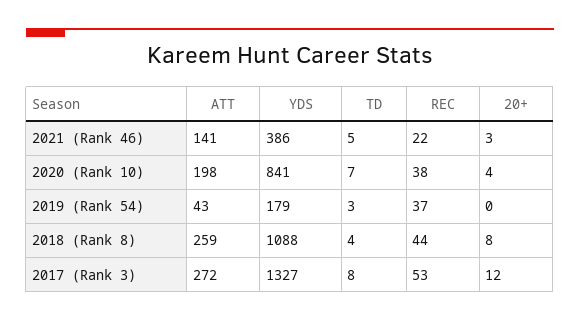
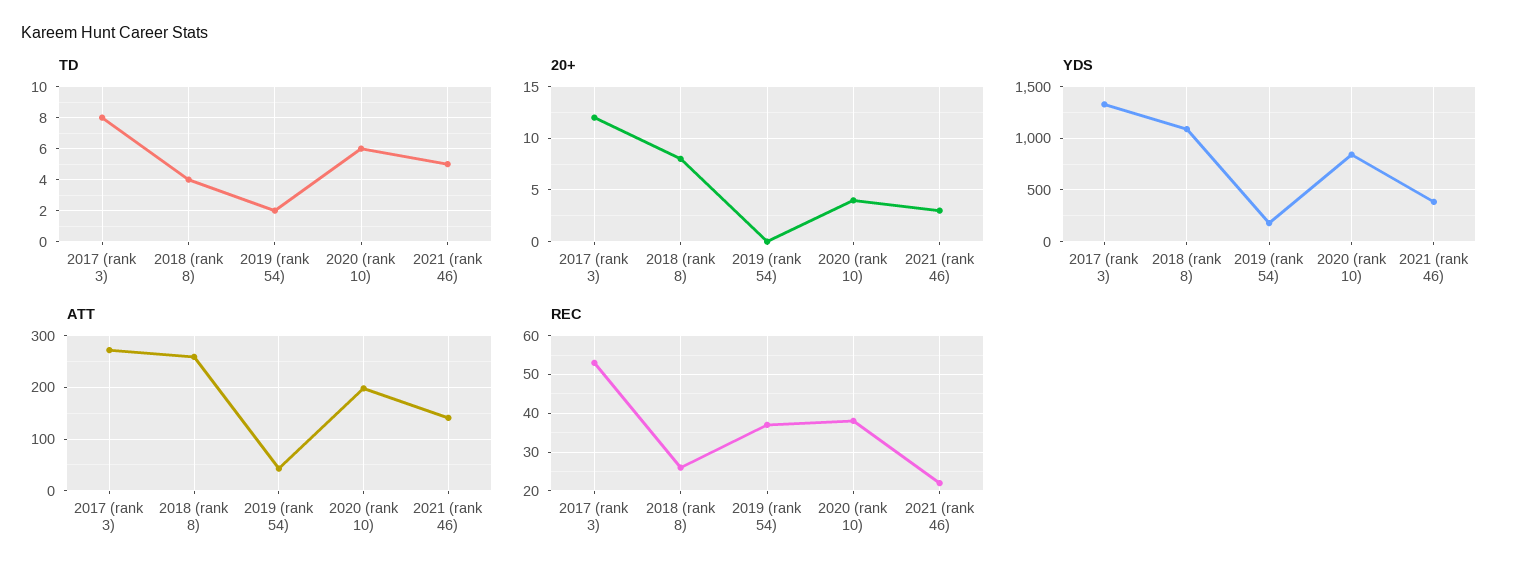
TD, 2020 (Rank 10): 7 -> 6
TD, 2019 (Rank 54): 3 -> 2
REC, 2018 (Rank 8): 44 -> 25

